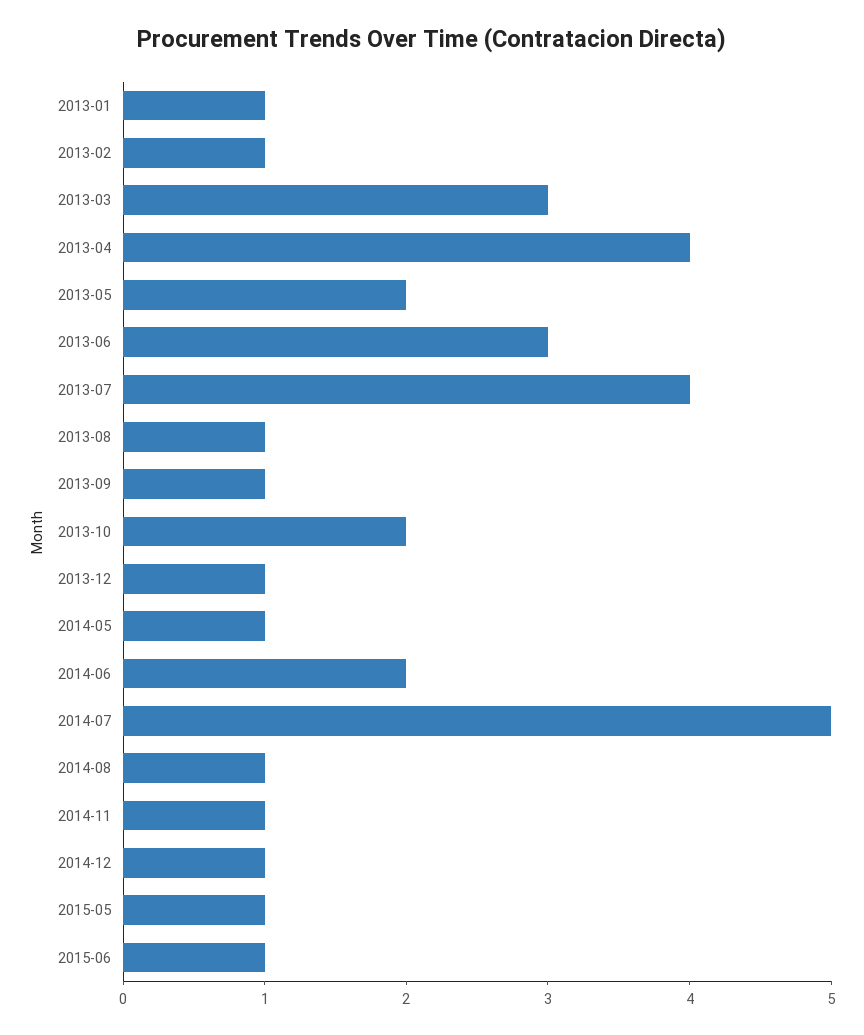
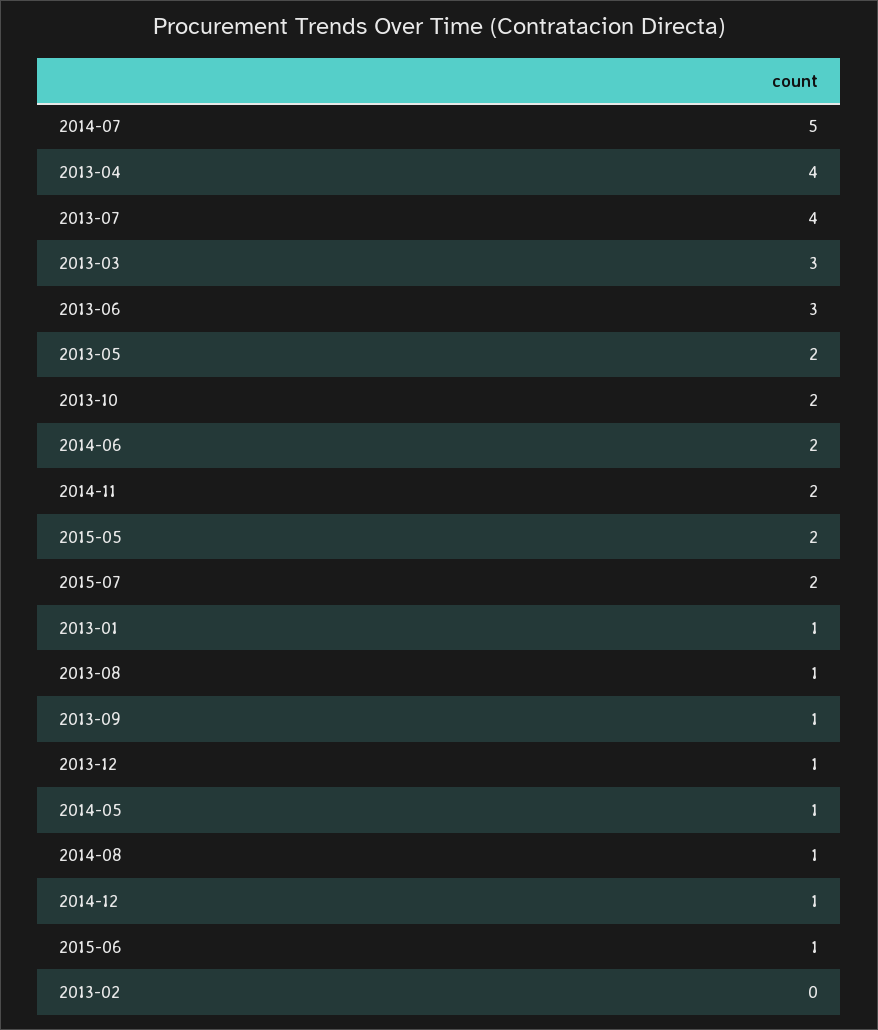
2013-02: 1 -> 0
2014-11: 1 -> 2
2015-05: 1 -> 2
2015-07: none -> 2

